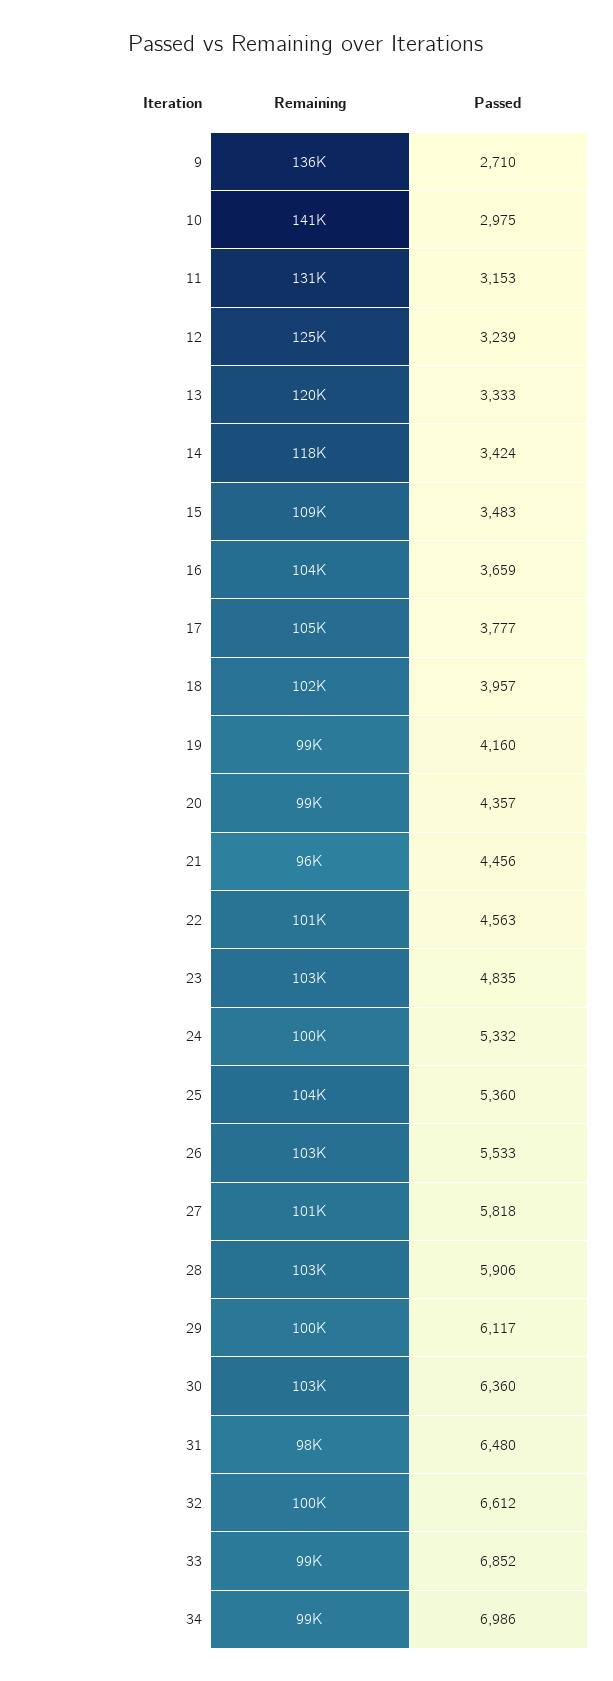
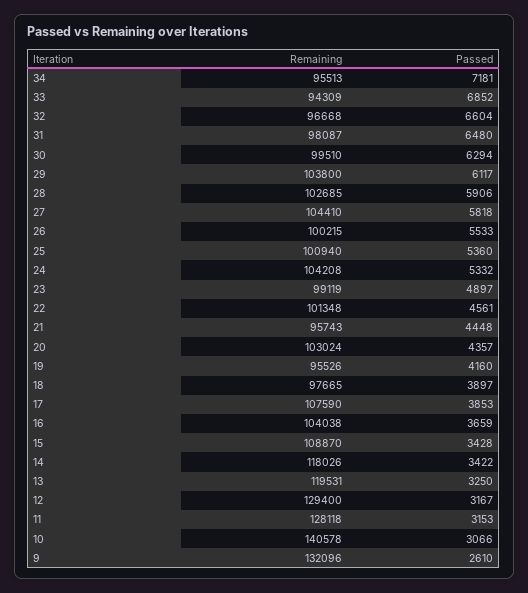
Remaining, 9: 136000 -> 132096
Passed, 9: 2710 -> 2610
Passed, 10: 2975 -> 3066
Remaining, 11: 131000 -> 128118
Remaining, 12: 125000 -> 129400
Passed, 12: 3239 -> 3167
Passed, 13: 3333 -> 3250
Passed, 14: 3424 -> 3422
Passed, 15: 3483 -> 3428
Remaining, 17: 105000 -> 107590
Passed, 17: 3777 -> 3853
Remaining, 18: 102000 -> 97665
Passed, 18: 3957 -> 3897
Remaining, 19: 99000 -> 95526
Remaining, 20: 99000 -> 103024
Passed, 21: 4456 -> 4448
Passed, 22: 4563 -> 4561
Remaining, 23: 103000 -> 99119
Passed, 23: 4835 -> 4897
Remaining, 24: 100000 -> 104208
Remaining, 25: 104000 -> 100940
Remaining, 26: 103000 -> 100215
Remaining, 27: 101000 -> 104410
Remaining, 29: 100000 -> 103800
Remaining, 30: 103000 -> 99510
Passed, 30: 6360 -> 6294
Remaining, 32: 100000 -> 96668
Passed, 32: 6612 -> 6604
Remaining, 33: 99000 -> 94309
Remaining, 34: 99000 -> 95513
Passed, 34: 6986 -> 7181

